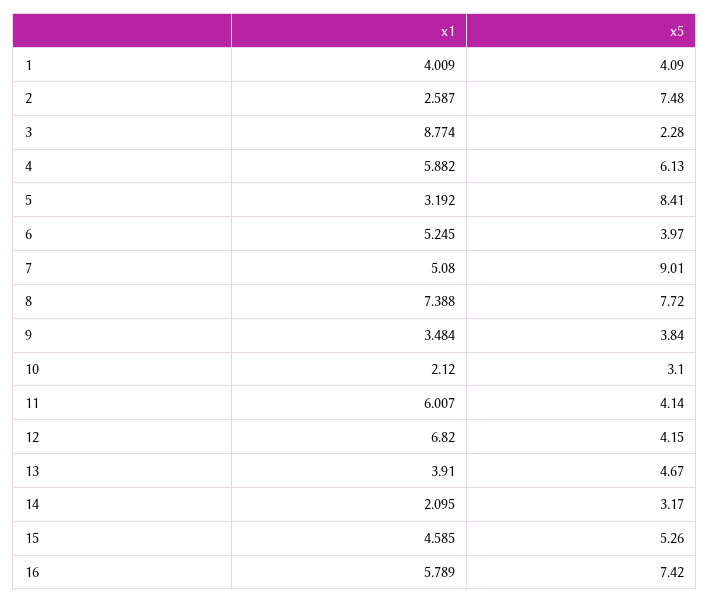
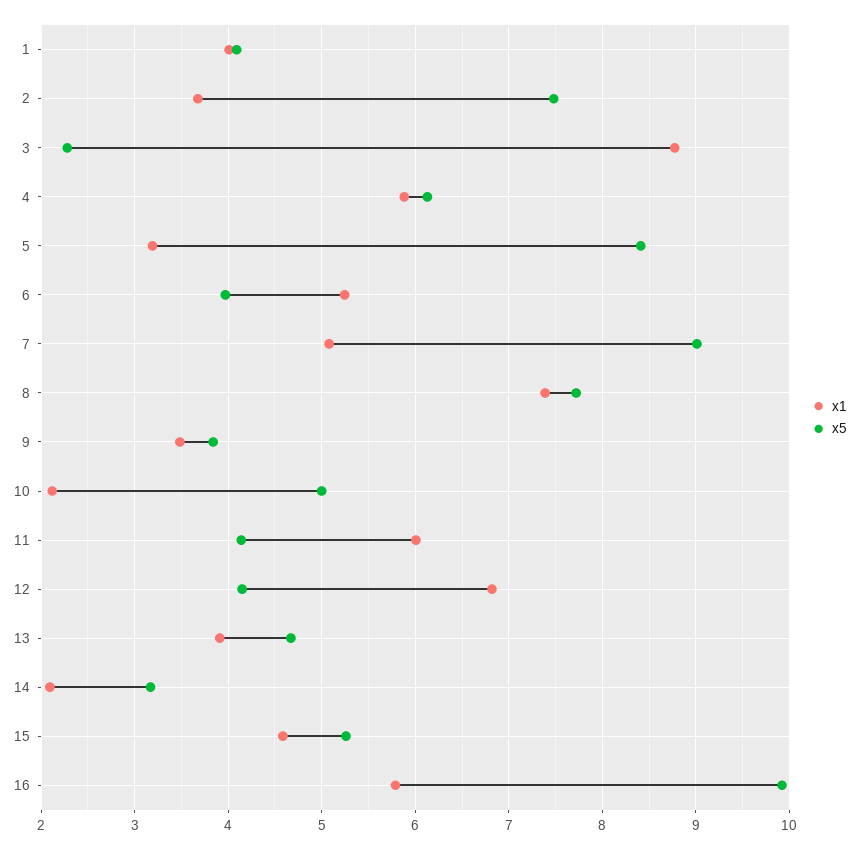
x1, 2: 2.587 -> 3.7
x5, 10: 3.1 -> 5
x5, 16: 7.42 -> 9.9

